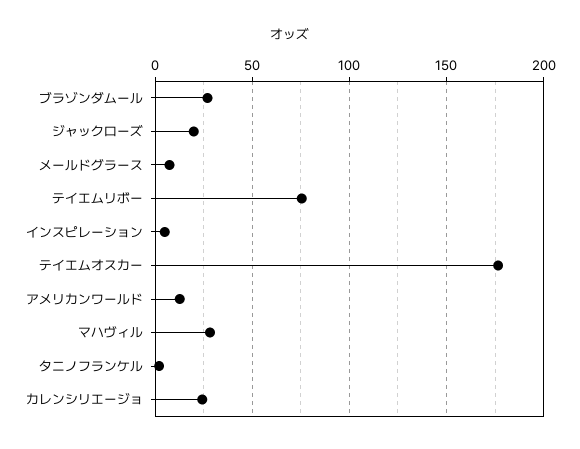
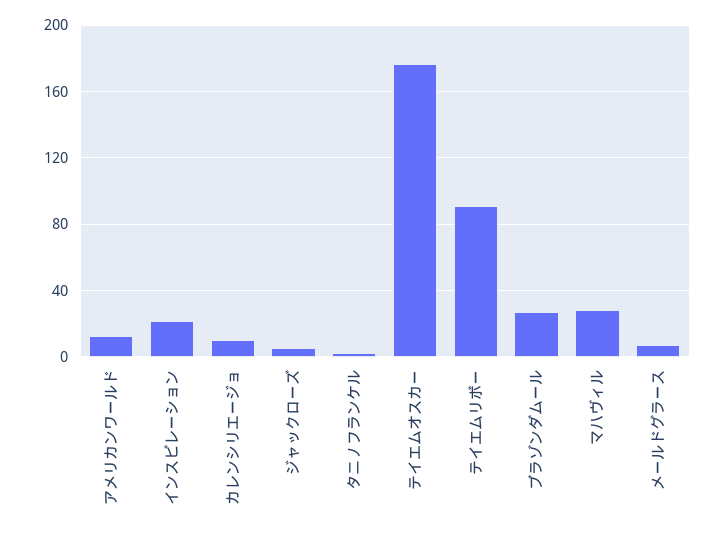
ジャックローズ: 20 -> 5
テイエムリボー: 75 -> 90
インスピレーション: 5 -> 20
カレンシリエージョ: 25 -> 10

